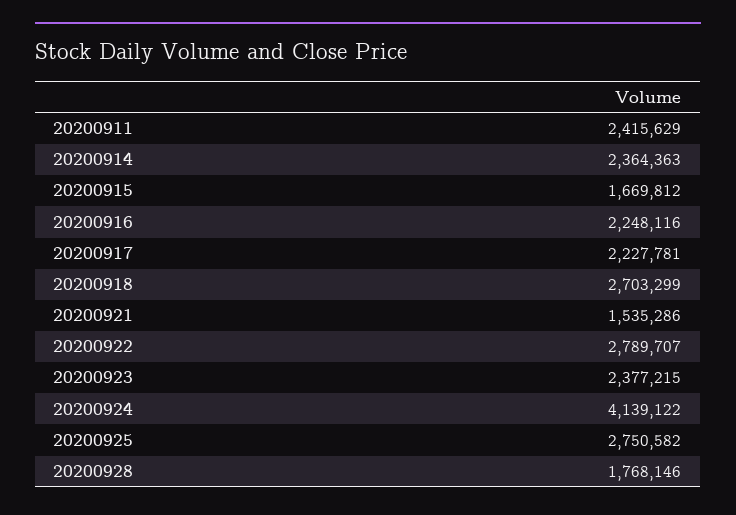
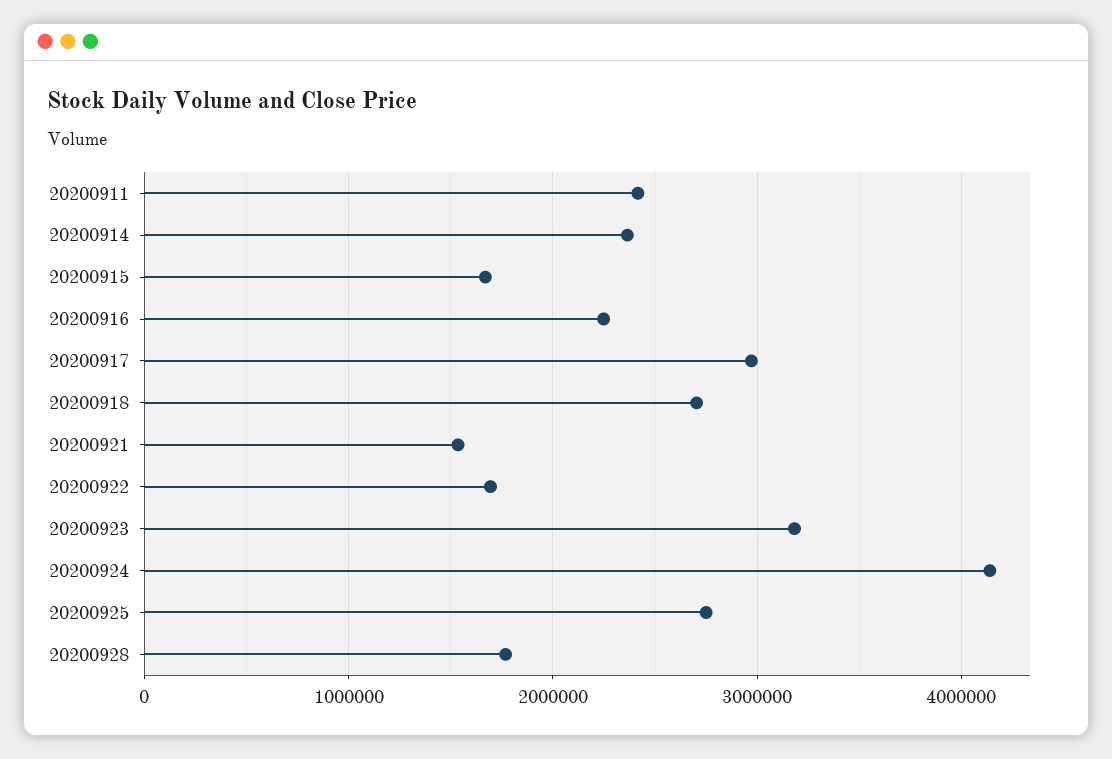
20200917: 2227781 -> 3000000
20200922: 2789707 -> 1700000
20200923: 2377215 -> 3200000

